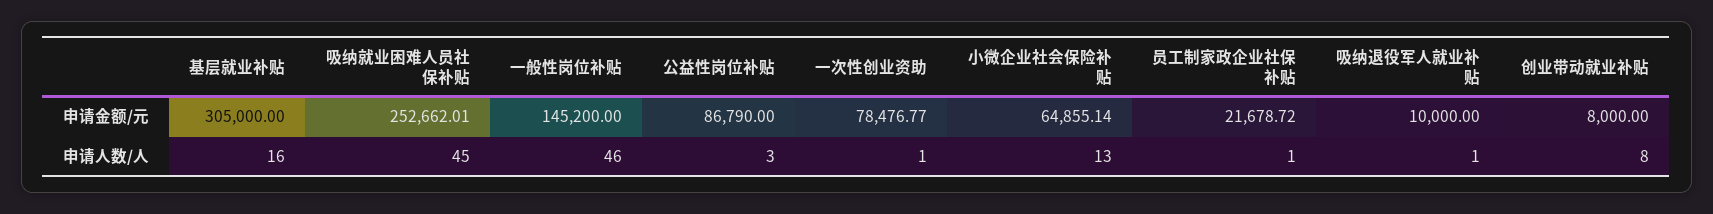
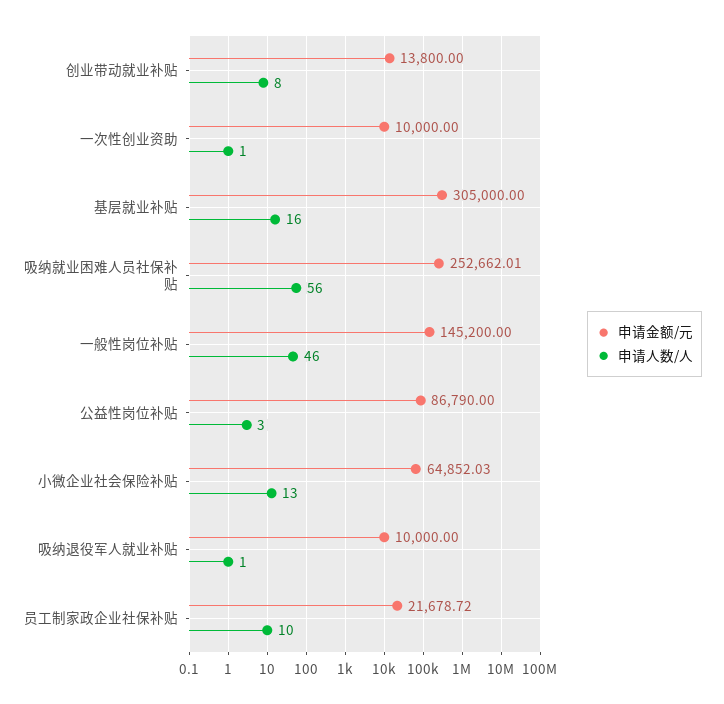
申请金额/元, 一次性创业资助: 78476.77 -> 10000
申请金额/元, 小微企业社会保险补贴: 64855.14 -> 64852.03
申请金额/元, 创业带动就业补贴: 8000 -> 13800
申请人数/人, 吸纳就业困难人员社保补贴: 45 -> 56
申请人数/人, 员工制家政企业社保补贴: 1 -> 10

